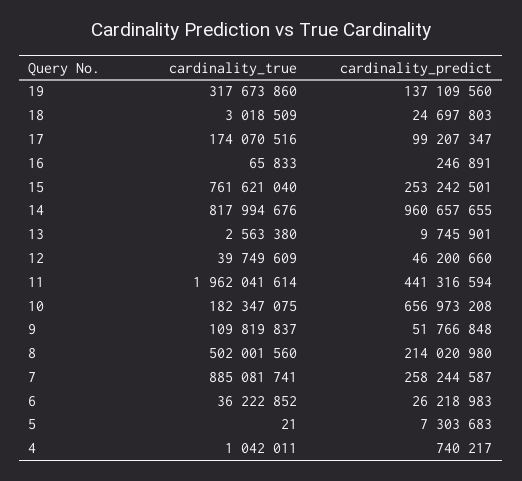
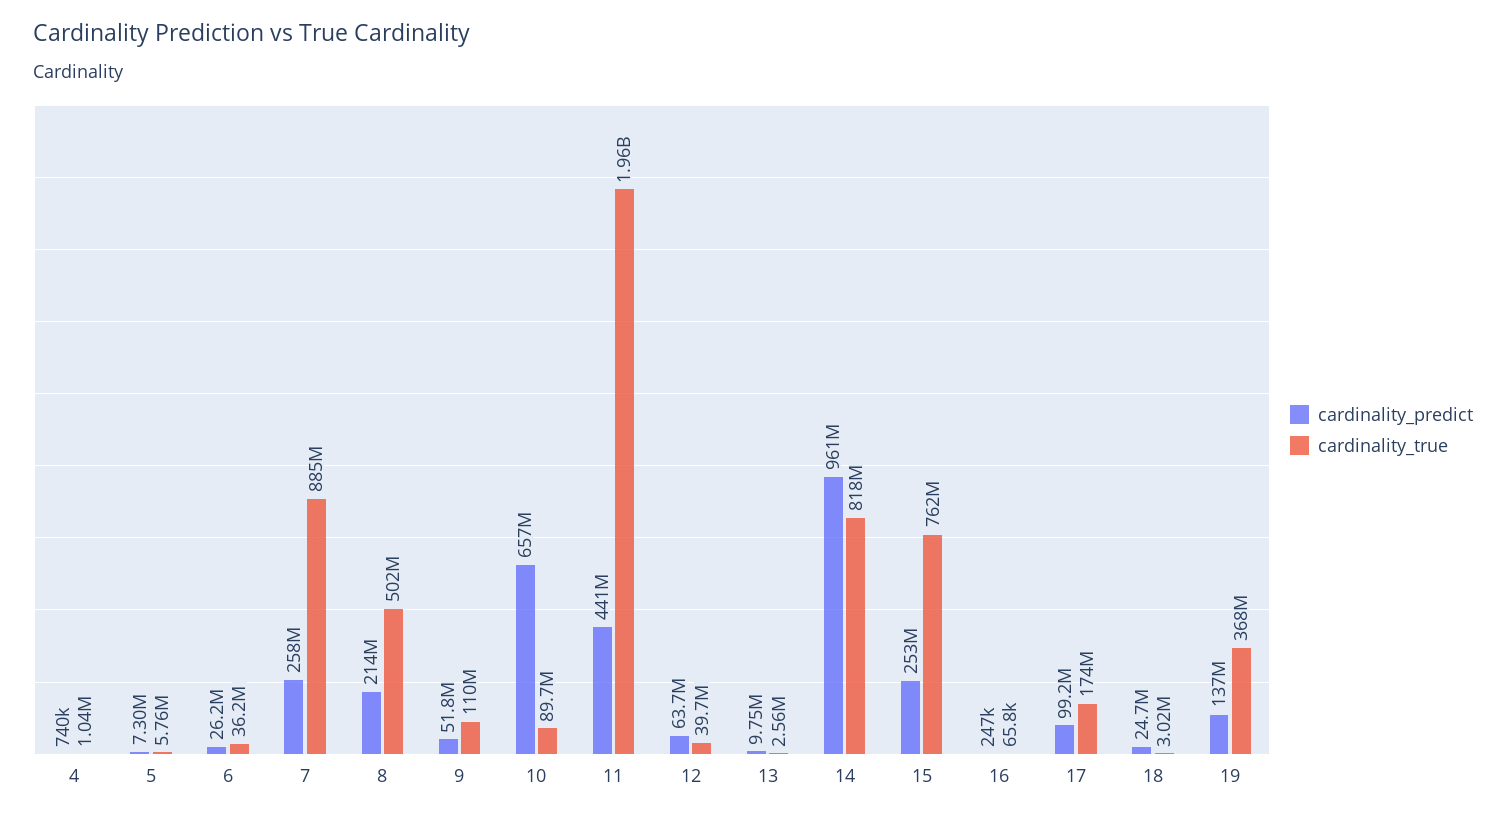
cardinality_true, 19: 317673860 -> 368000000
cardinality_predict, 12: 46200660 -> 63700000
cardinality_true, 10: 182347075 -> 89700000
cardinality_true, 5: 21 -> 5760000

